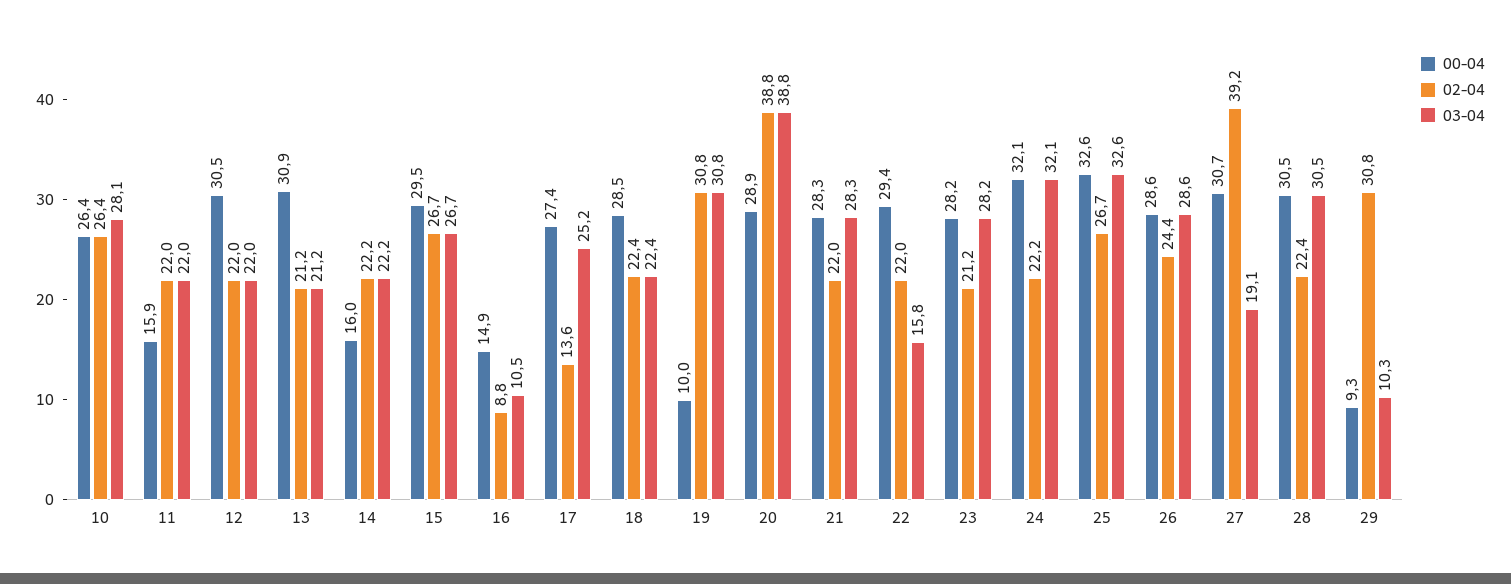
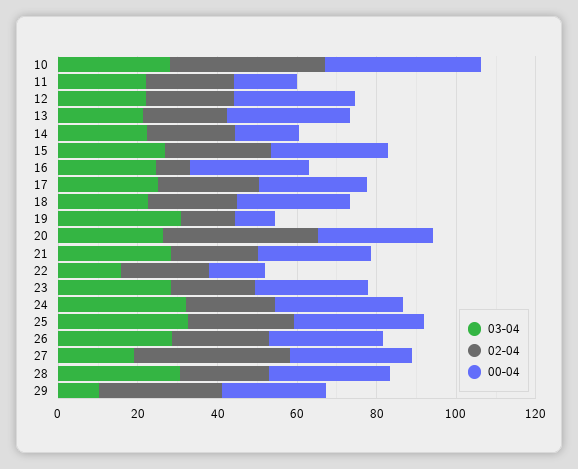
00-04, 10: 26.4 -> 40
02-04, 10: 26.4 -> 40
00-04, 16: 14.9 -> 30
03-04, 16: 10.5 -> 25
02-04, 17: 13.6 -> 25
02-04, 19: 30.8 -> 15
03-04, 20: 38.8 -> 25
00-04, 22: 29.4 -> 15
00-04, 29: 9.3 -> 25

